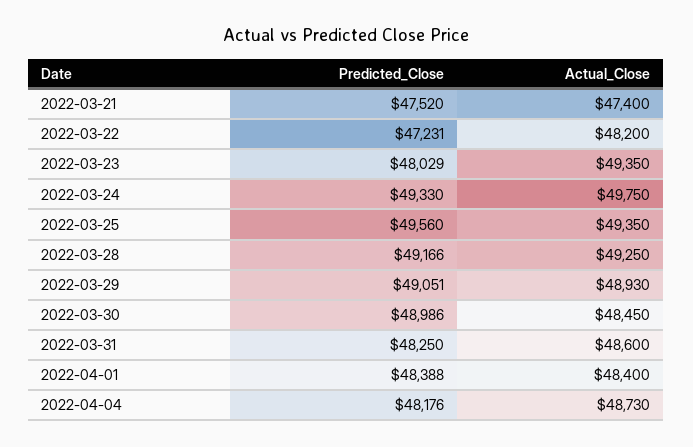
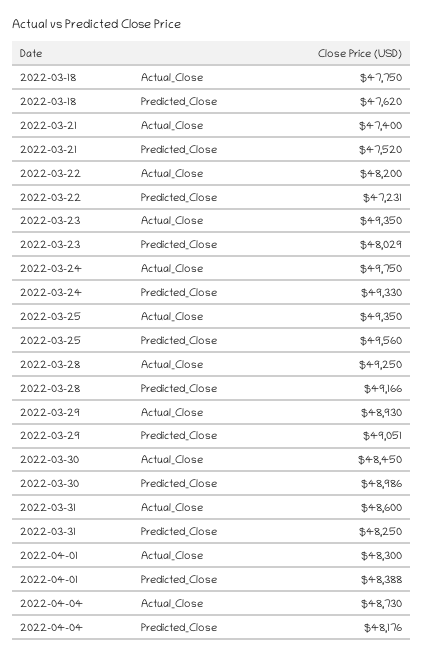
Actual_Close, 2022-04-01: 48400 -> 48300
Actual_Close, 2022-03-18: none -> 47750
Predicted_Close, 2022-03-18: none -> 47620

